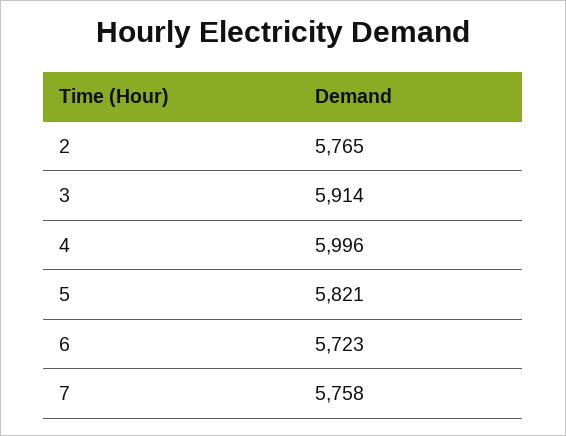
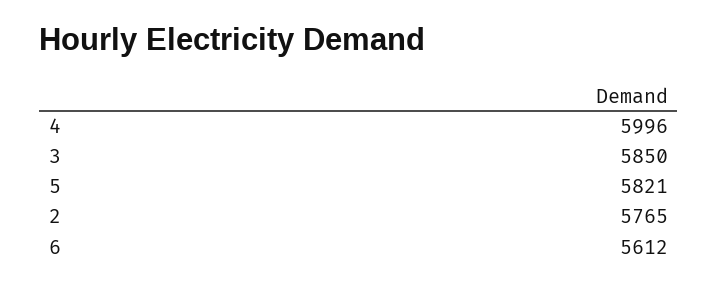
3: 5914 -> 5850
6: 5723 -> 5612
7: 5758 -> none

